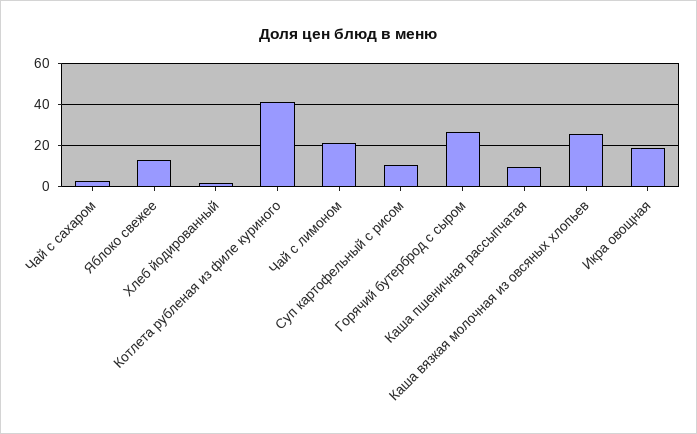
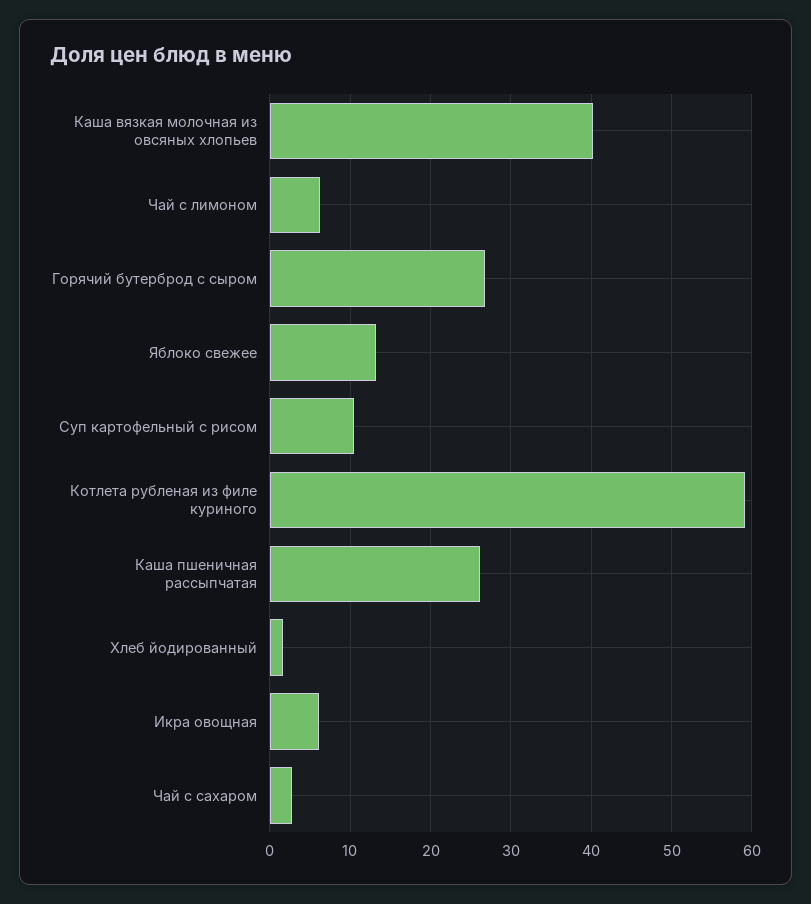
Котлета рубленая из филе куриного: 40 -> 59
Чай с лимоном: 20 -> 6
Каша пшеничная рассыпчатая: 10 -> 26
Каша вязкая молочная из овсяных хлопьев: 25 -> 40
Икра овощная: 20 -> 6

